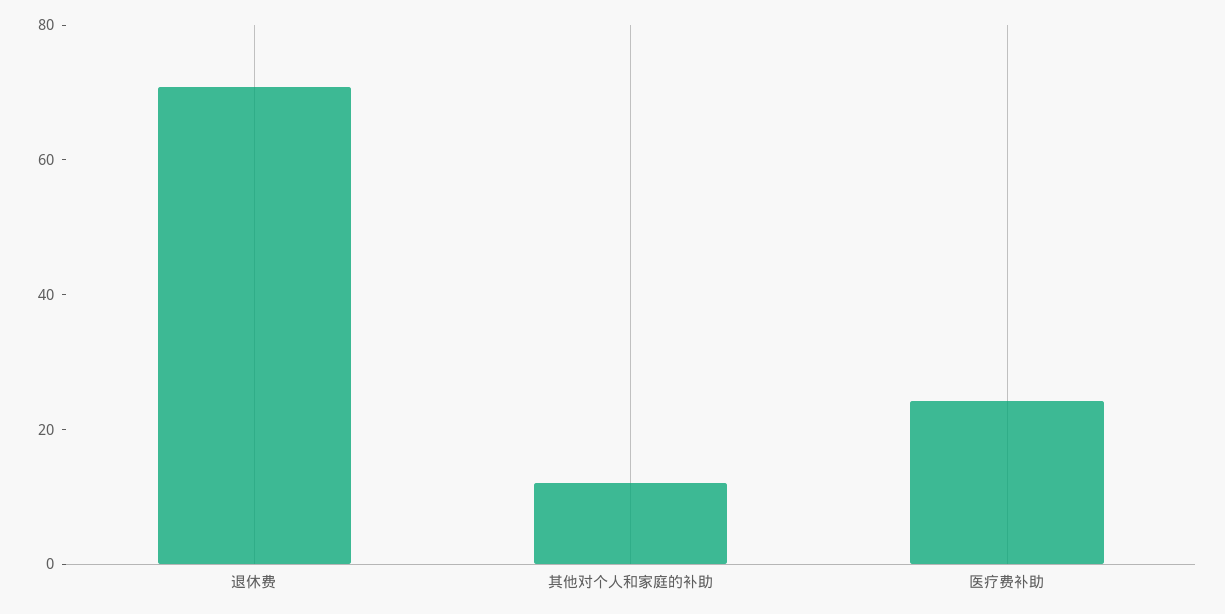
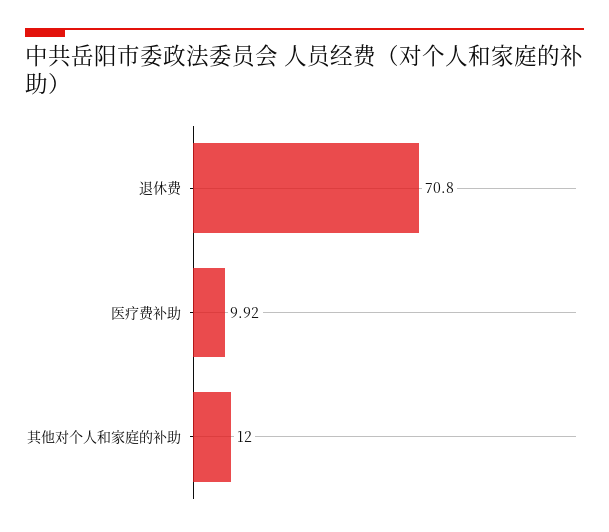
医疗费补助: 25 -> 9.92

